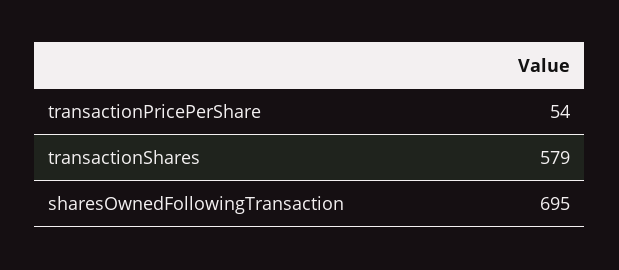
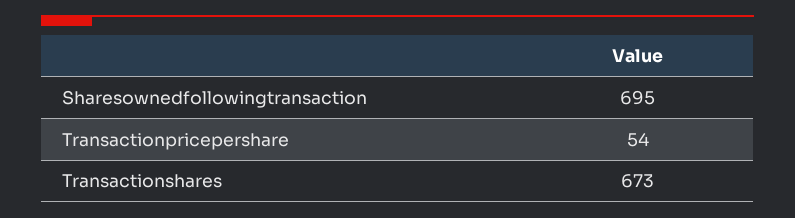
transactionShares: 579 -> 673

